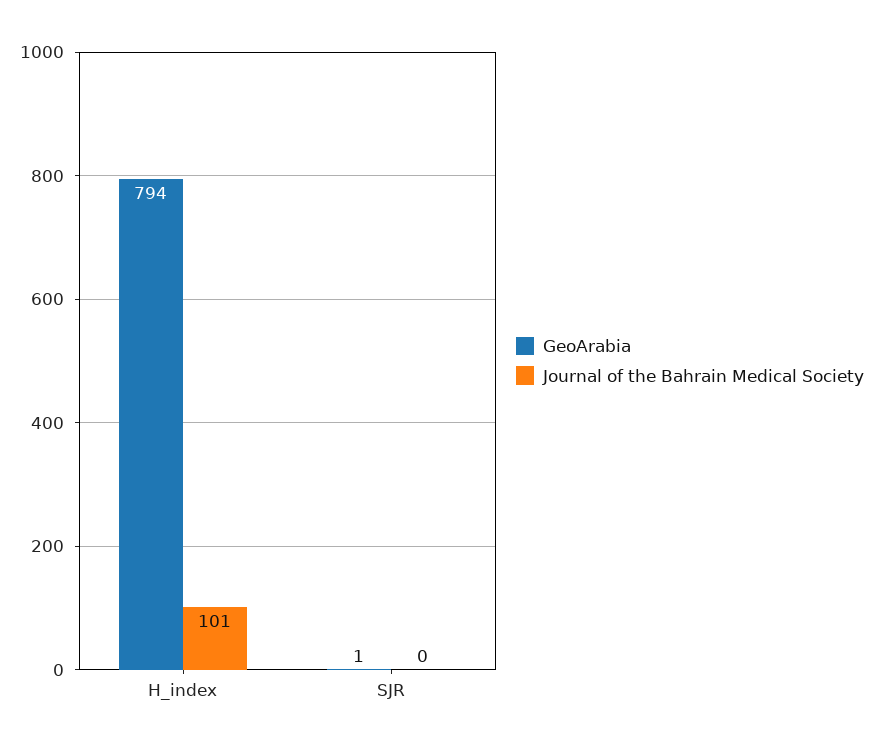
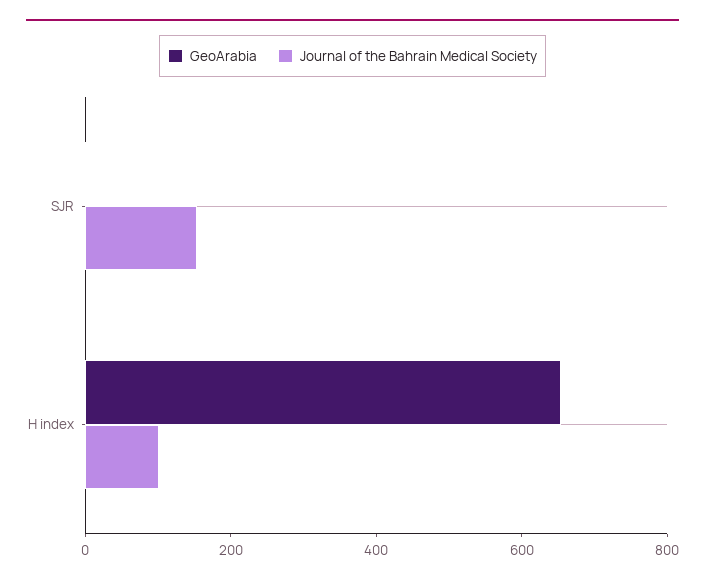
GeoArabia, H_index: 794 -> 650
Journal of the Bahrain Medical Society, SJR: 0 -> 150

